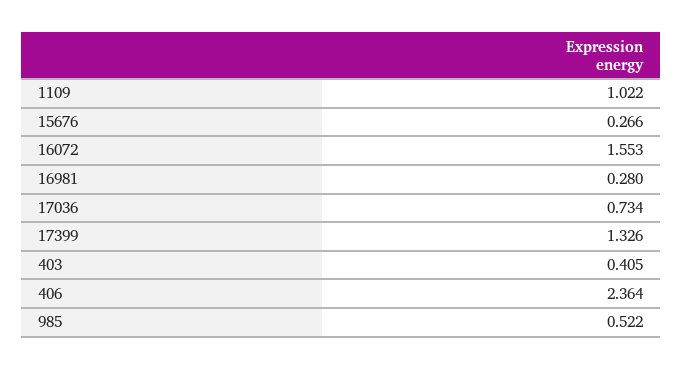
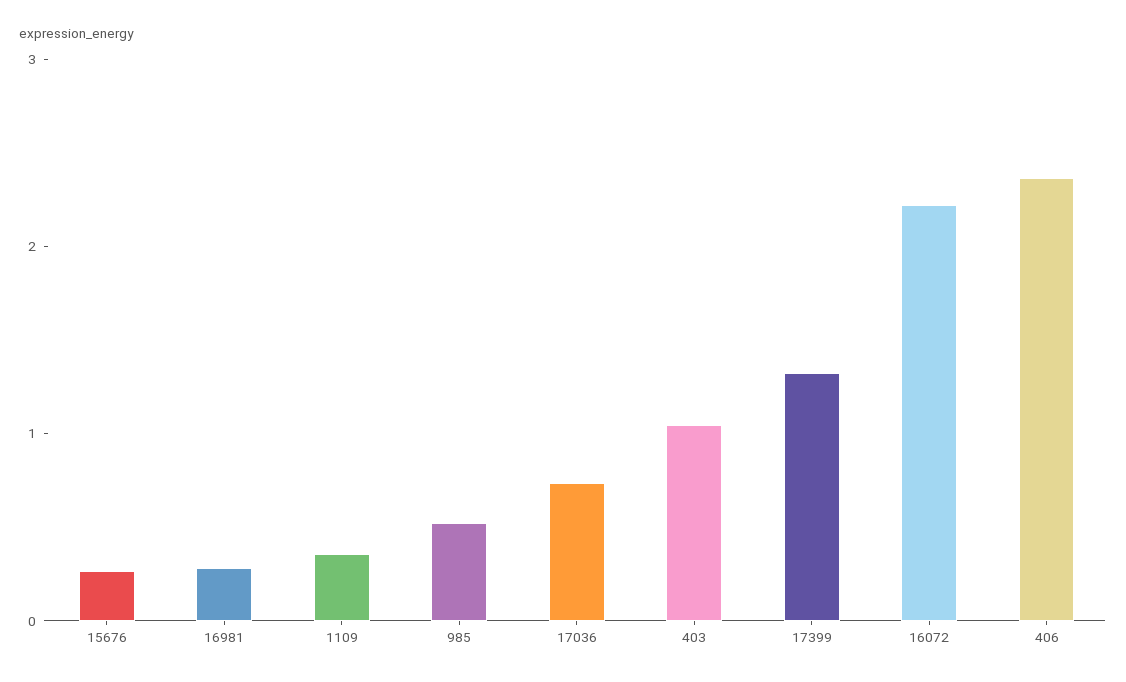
1109: 1.022 -> 0.4
16072: 1.553 -> 2.2
403: 0.405 -> 1

